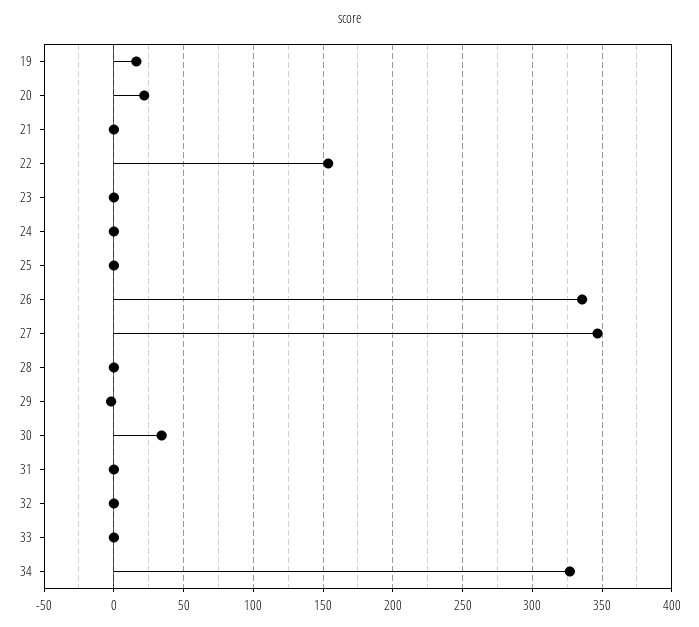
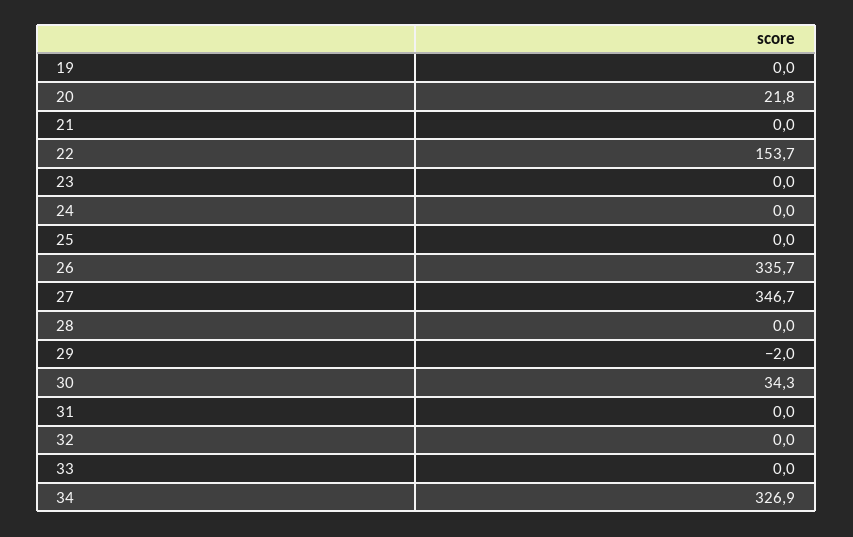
19: 15 -> 0

